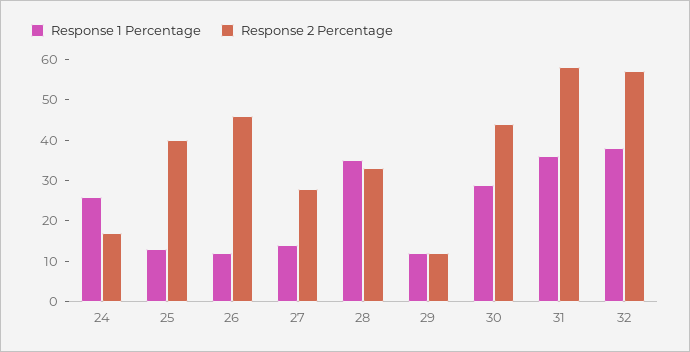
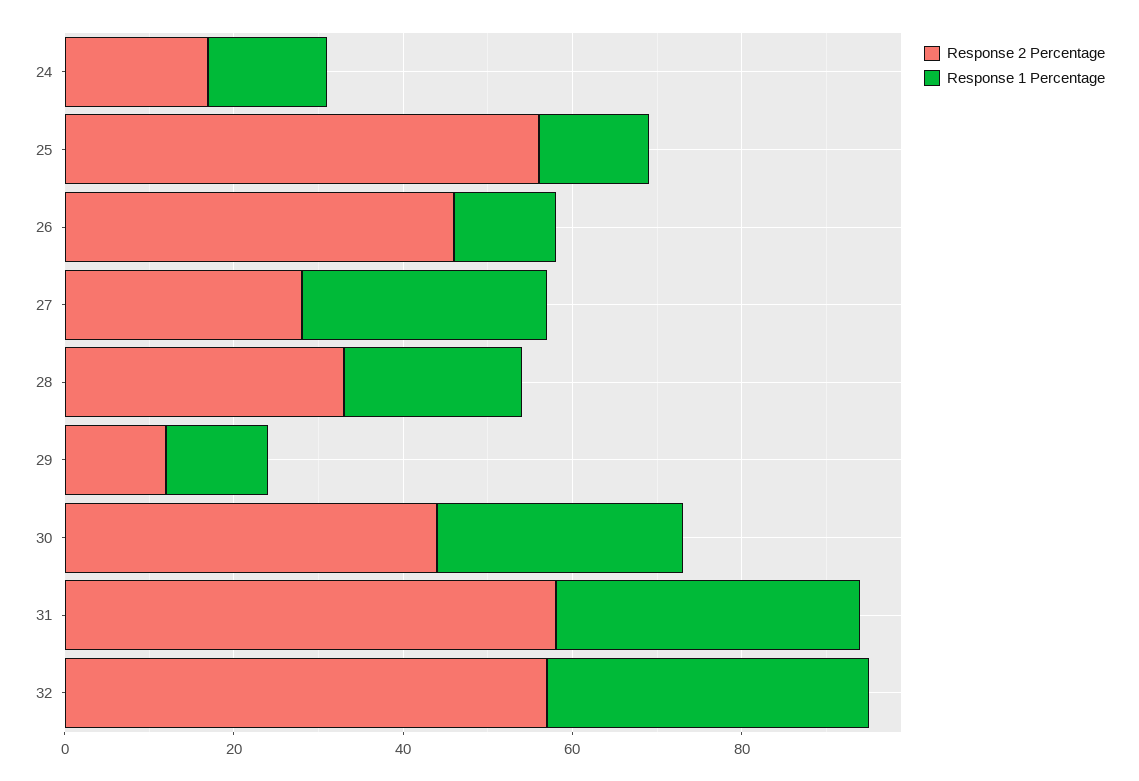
Response 1 Percentage, 24: 25 -> 15
Response 2 Percentage, 25: 40 -> 55
Response 1 Percentage, 27: 15 -> 30
Response 1 Percentage, 28: 35 -> 20

